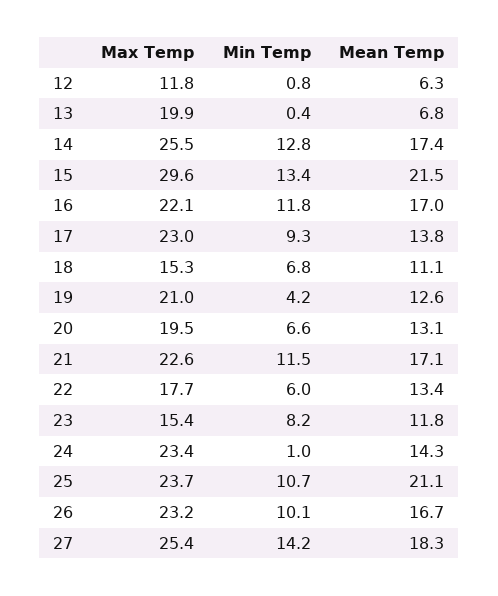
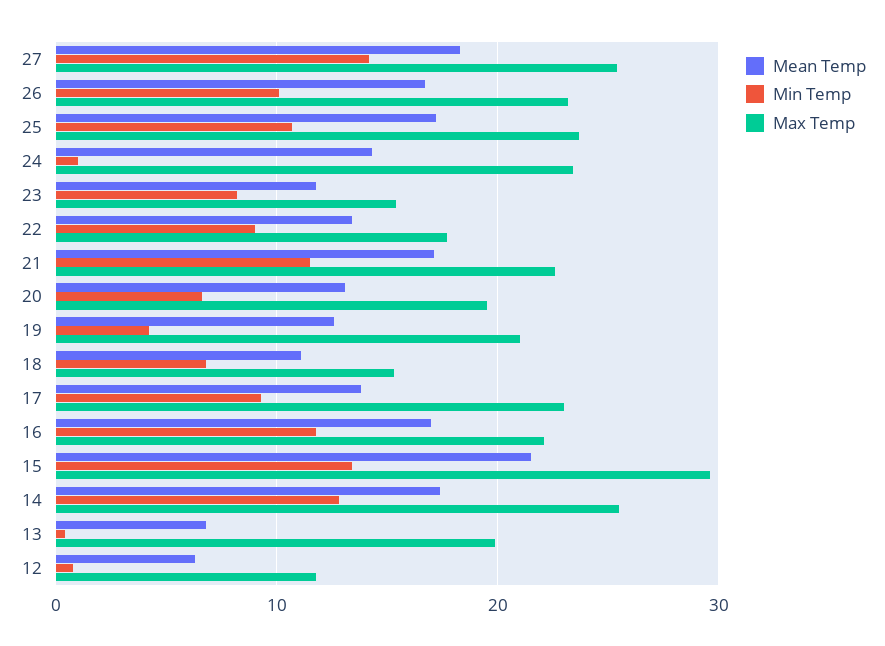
Min Temp, 22: 6 -> 9
Mean Temp, 25: 21.1 -> 17

